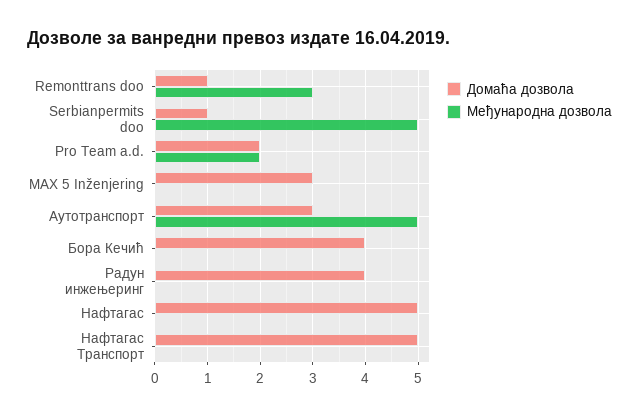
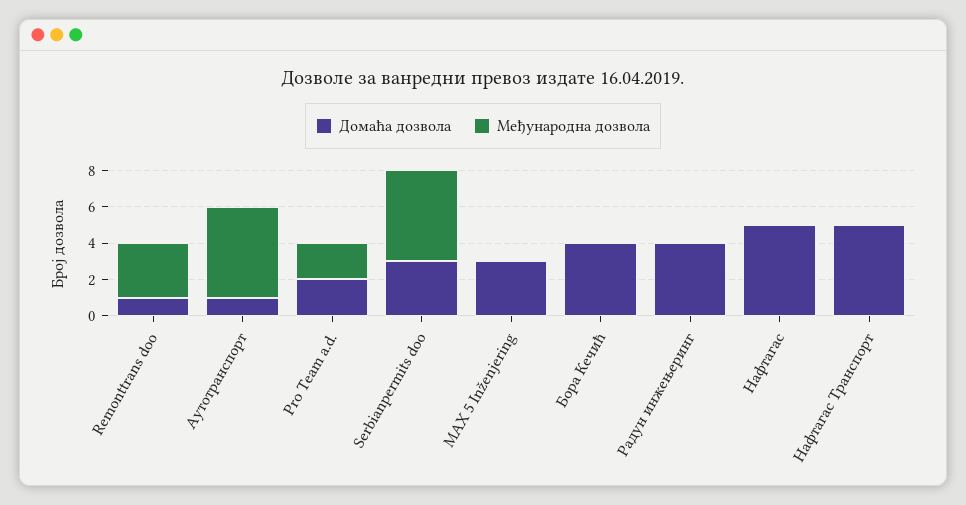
Домаћа дозвола, Serbianpermits doo: 1 -> 3
Домаћа дозвола, Аутотранспорт: 3 -> 1

